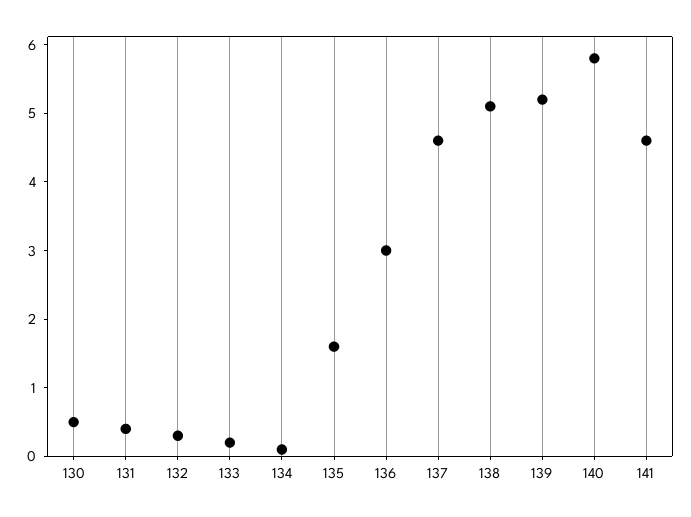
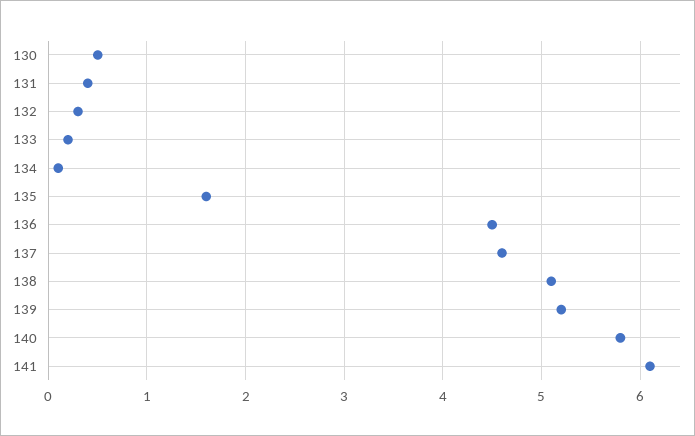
136: 3 -> 4.5
141: 4.5 -> 6.1

